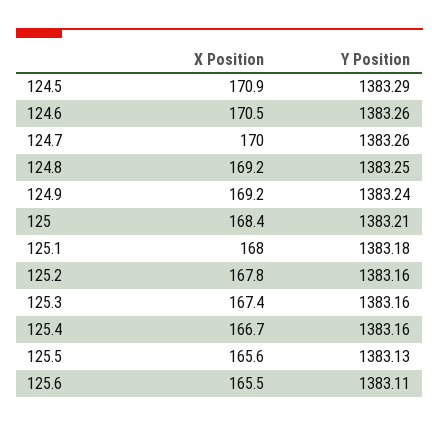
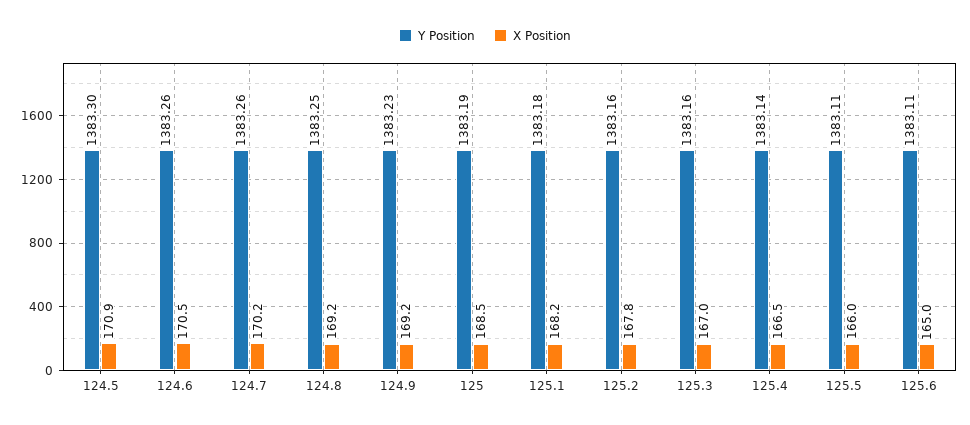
Y Position, 124.5: 1383.29 -> 1383.3
X Position, 124.7: 170 -> 170.2
Y Position, 124.9: 1383.24 -> 1383.23
X Position, 125: 168.4 -> 168.5
Y Position, 125: 1383.21 -> 1383.19
X Position, 125.1: 168 -> 168.2
X Position, 125.3: 167.4 -> 167
X Position, 125.4: 166.7 -> 166.5
Y Position, 125.4: 1383.16 -> 1383.14
X Position, 125.5: 165.6 -> 166
Y Position, 125.5: 1383.13 -> 1383.11
X Position, 125.6: 165.5 -> 165

